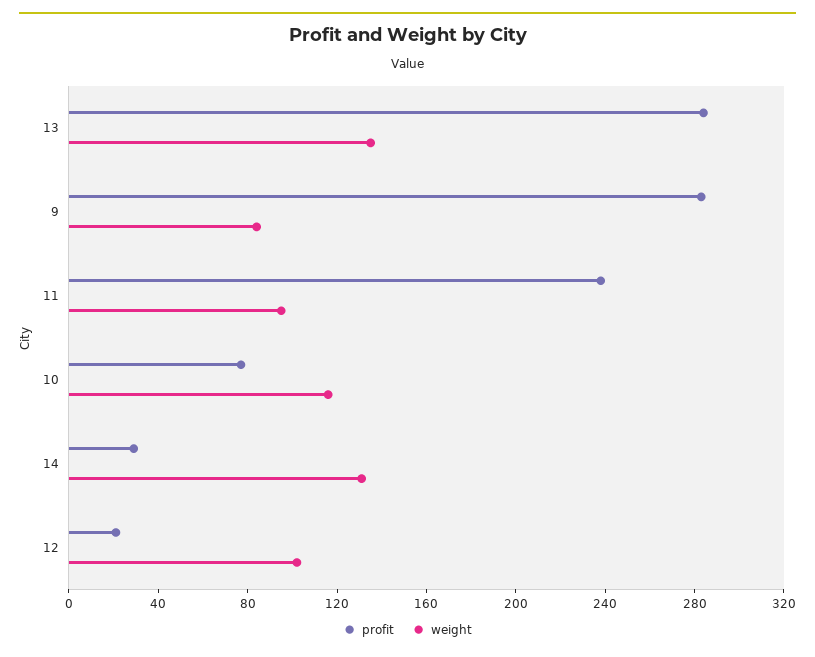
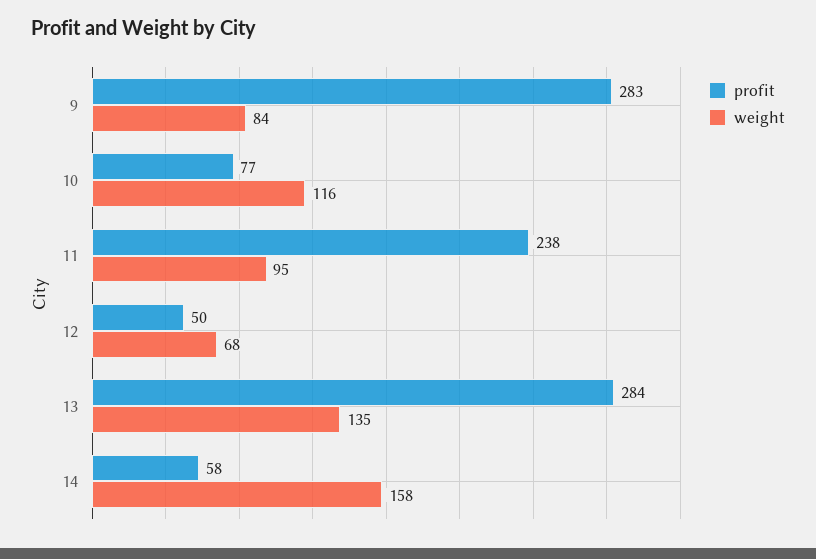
profit, 14: 30 -> 58
weight, 14: 130 -> 158
profit, 12: 20 -> 50
weight, 12: 100 -> 68

